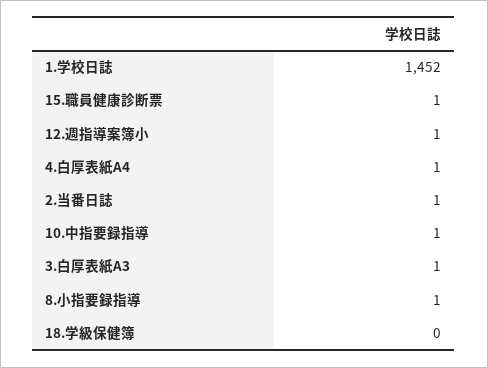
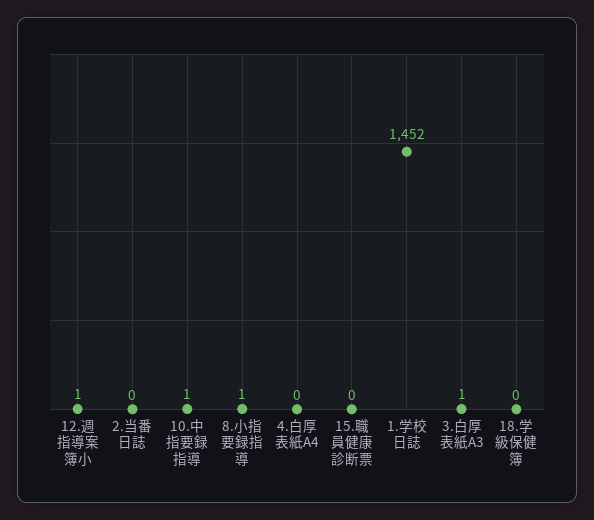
15.職員健康診断票: 1 -> 0
4.白厚表紙A4: 1 -> 0
2.当番日誌: 1 -> 0

